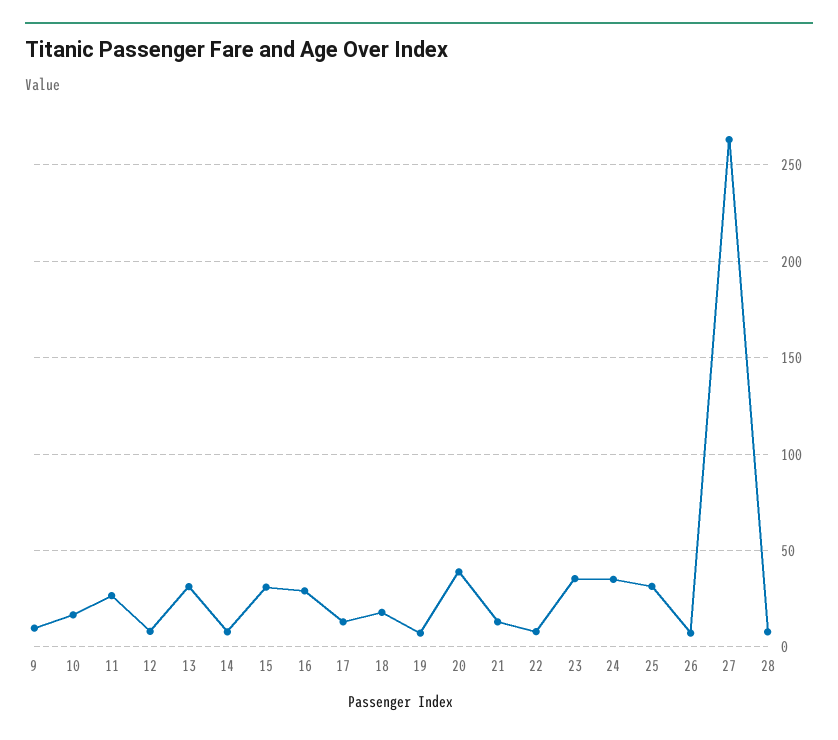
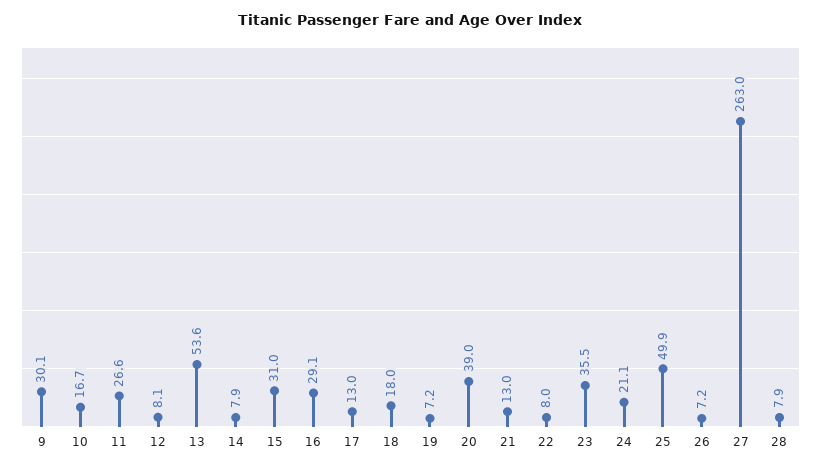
9: 10 -> 30.1
13: 30 -> 53.6
24: 35 -> 21.1
25: 30 -> 49.9

